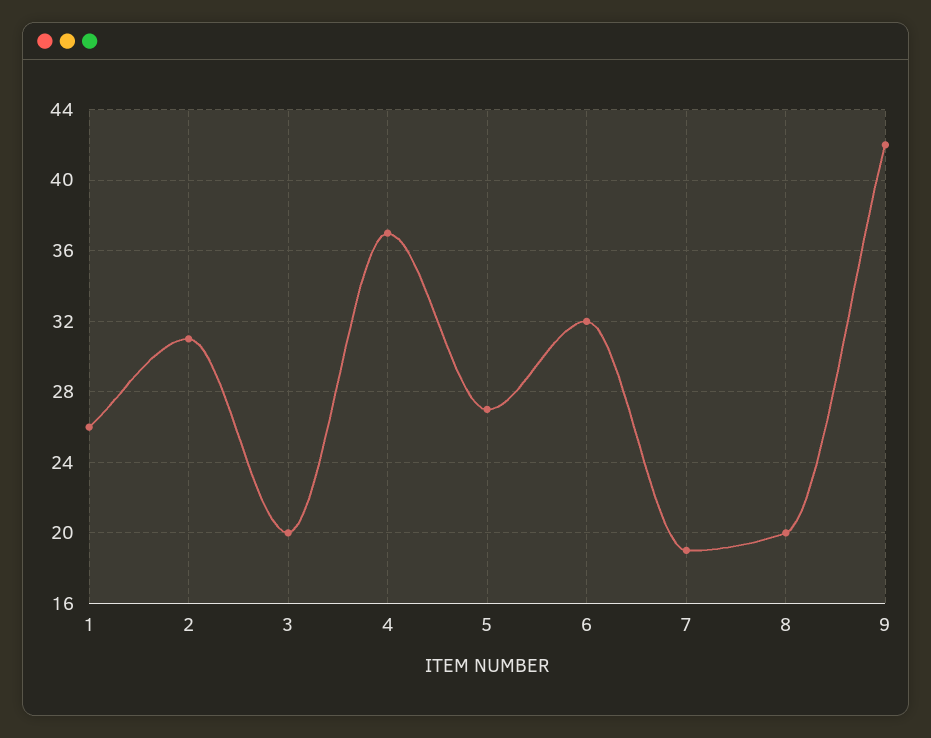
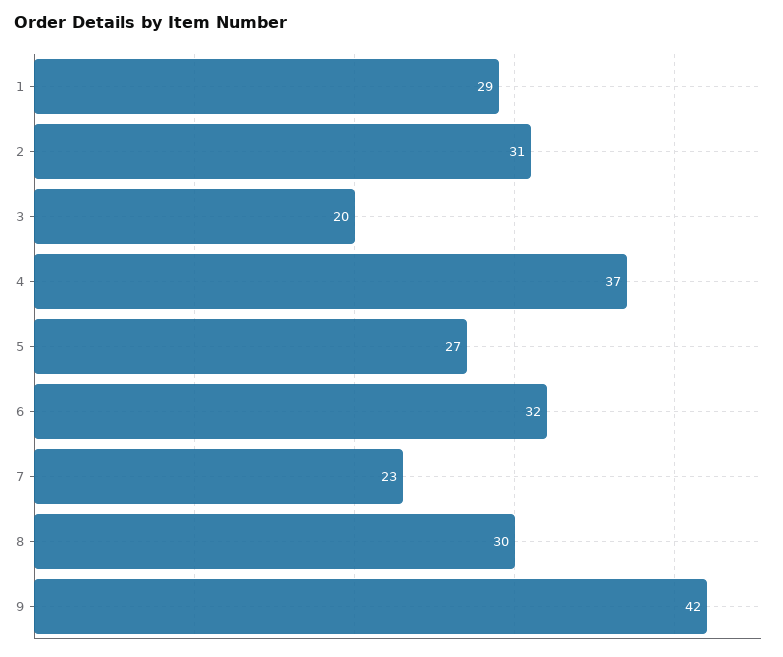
1: 26 -> 29
7: 19 -> 23
8: 20 -> 30

